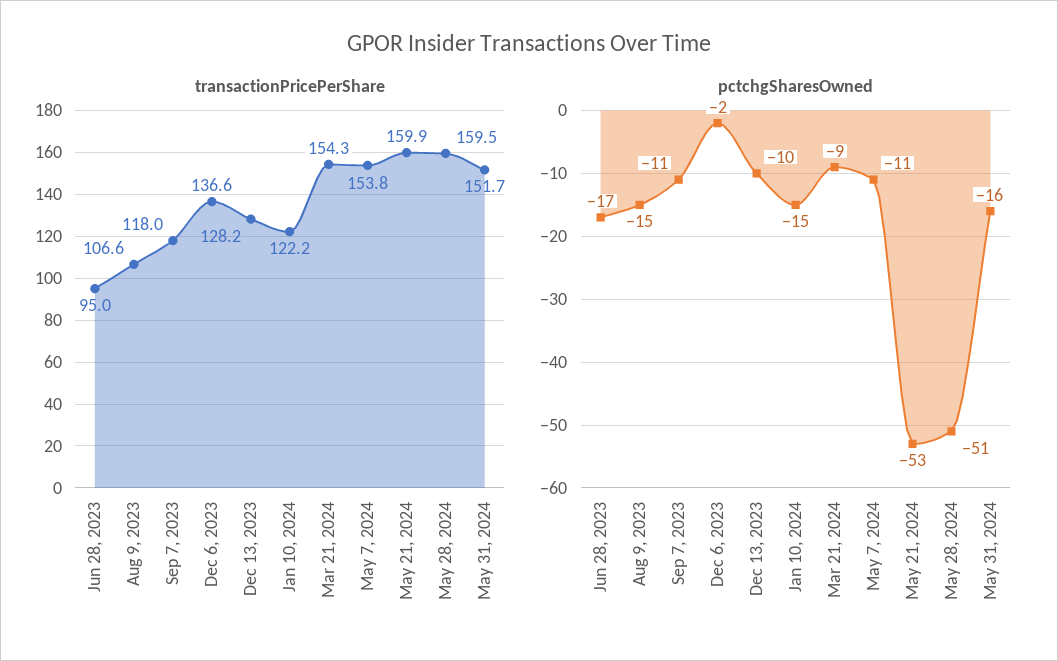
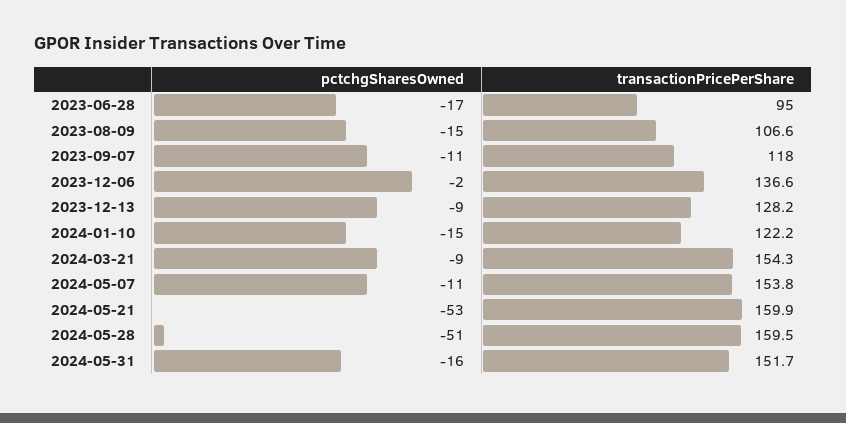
pctchgSharesOwned, Dec 13, 2023: -10 -> -9

